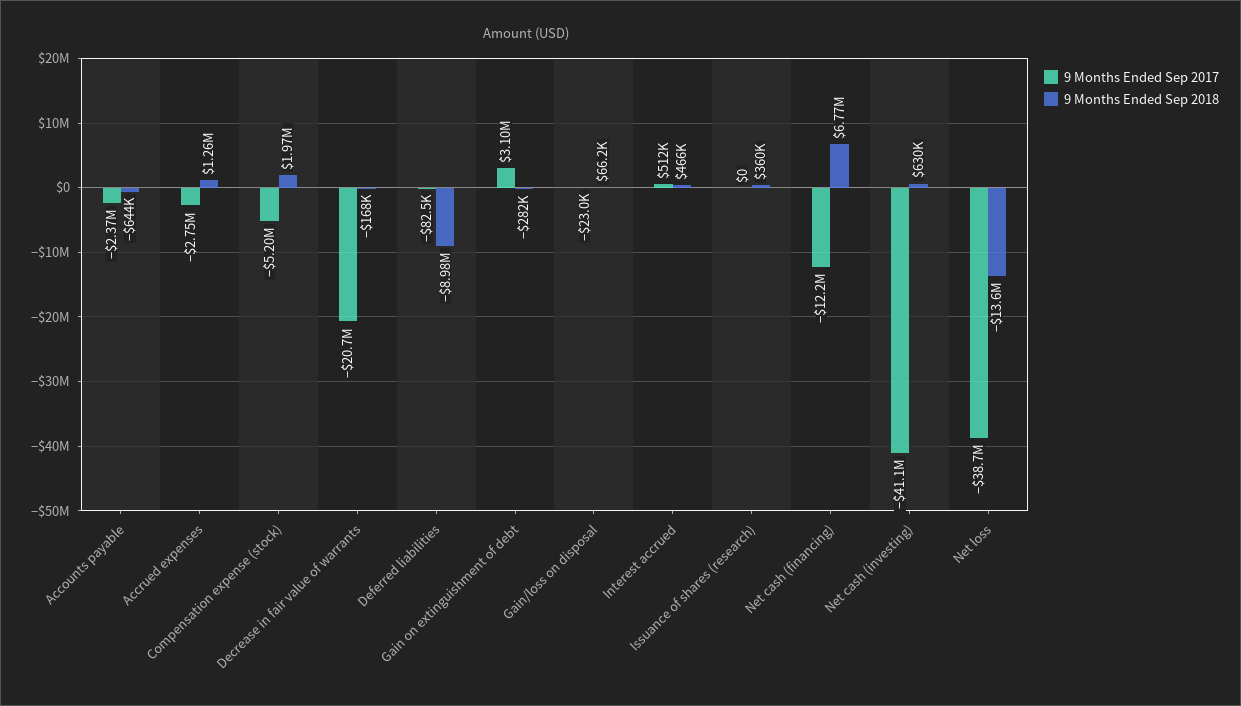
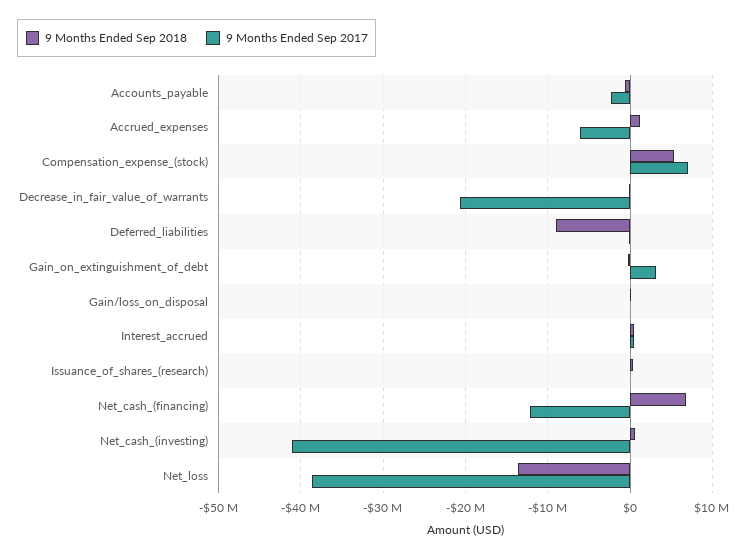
9 Months Ended Sep 2017, Accrued expenses: -2750000 -> -6000000
9 Months Ended Sep 2017, Compensation expense (stock): -5200000 -> 7000000
9 Months Ended Sep 2018, Compensation expense (stock): 1970000 -> 5000000

